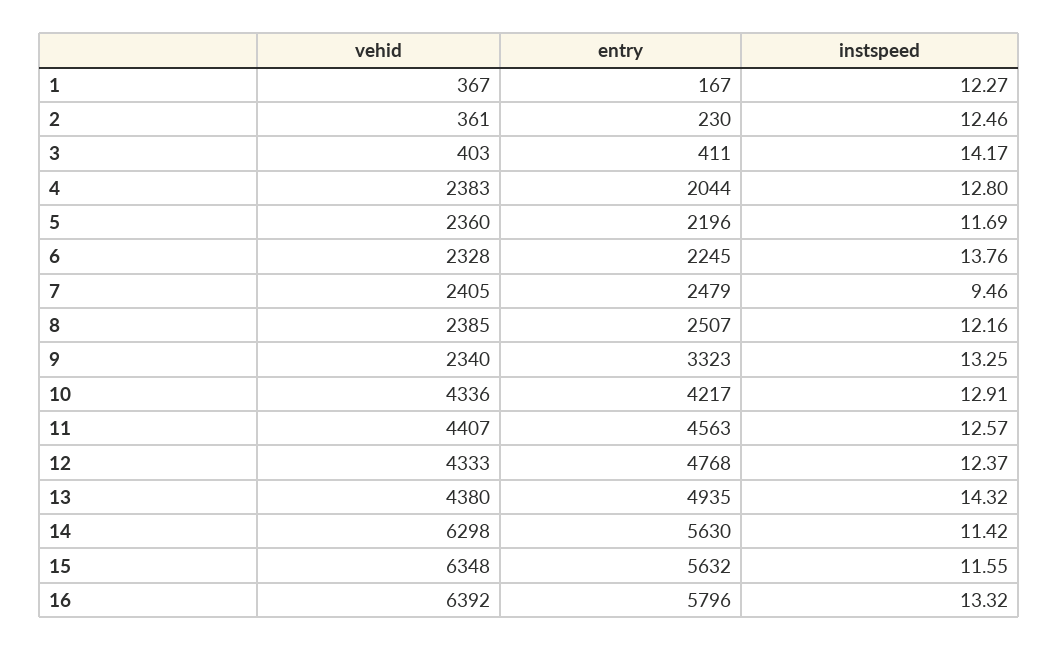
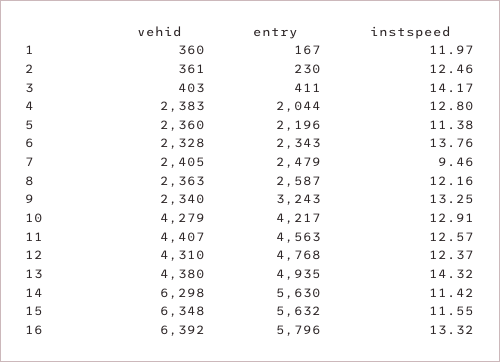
vehid, 1: 367 -> 360
instspeed, 1: 12.27 -> 11.97
instspeed, 5: 11.69 -> 11.38
entry, 6: 2245 -> 2343
vehid, 8: 2385 -> 2363
entry, 8: 2507 -> 2587
entry, 9: 3323 -> 3243
vehid, 10: 4336 -> 4279
vehid, 12: 4333 -> 4310

